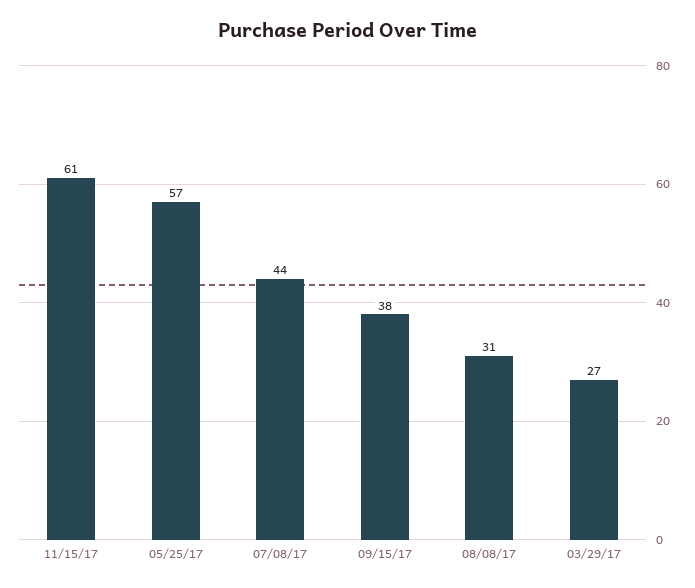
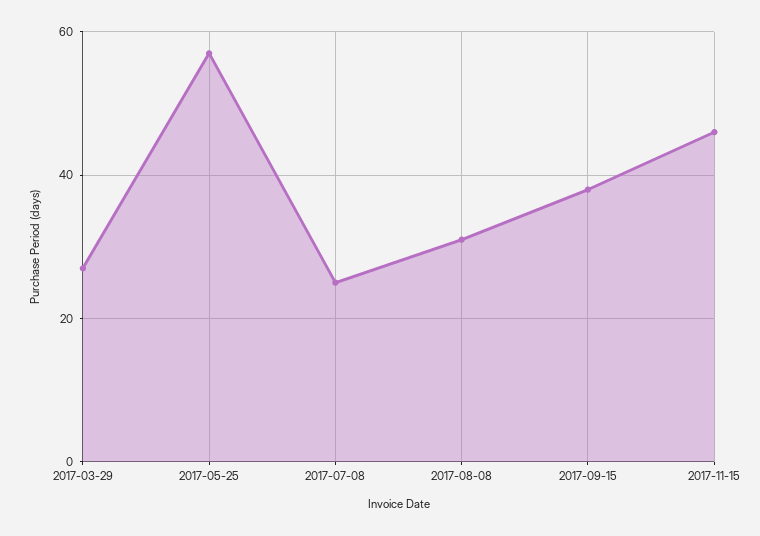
11/15/17: 61 -> 45
07/08/17: 44 -> 25

